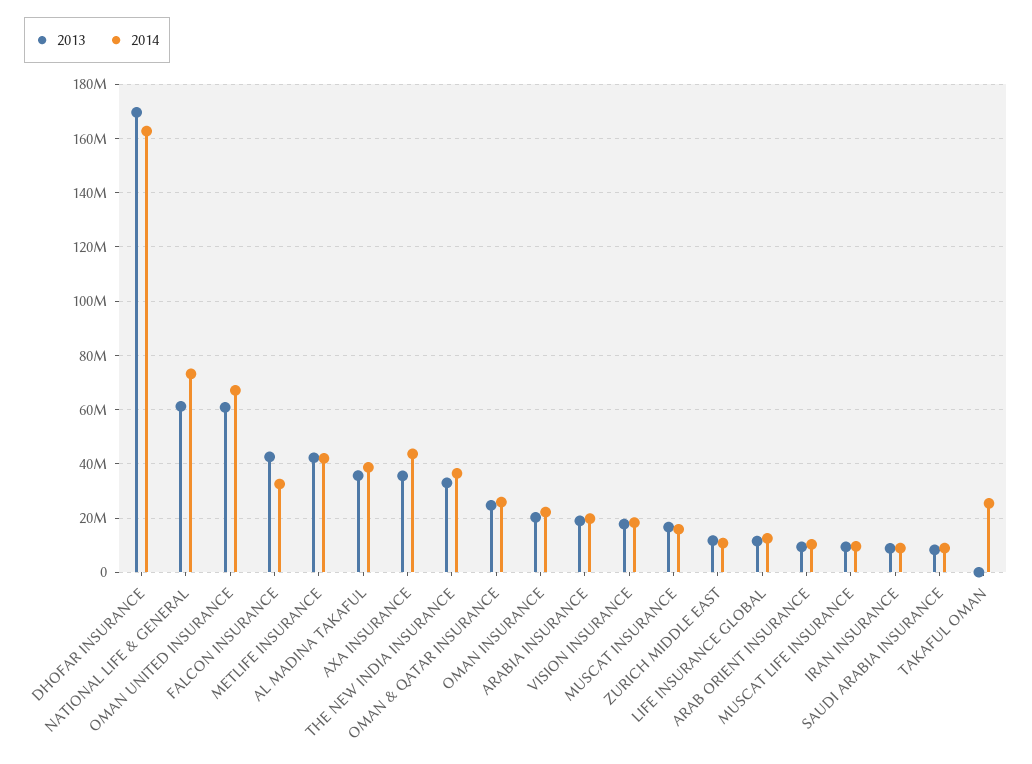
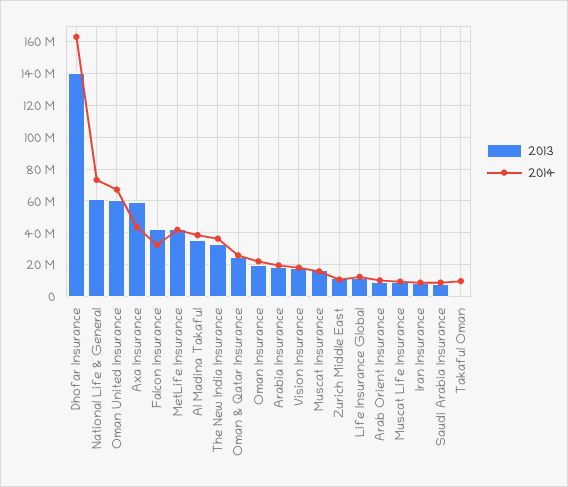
2013, DHOFAR INSURANCE: 170000000 -> 140000000
2013, AXA INSURANCE: 35000000 -> 60000000
2014, TAKAFUL OMAN: 25000000 -> 10000000

